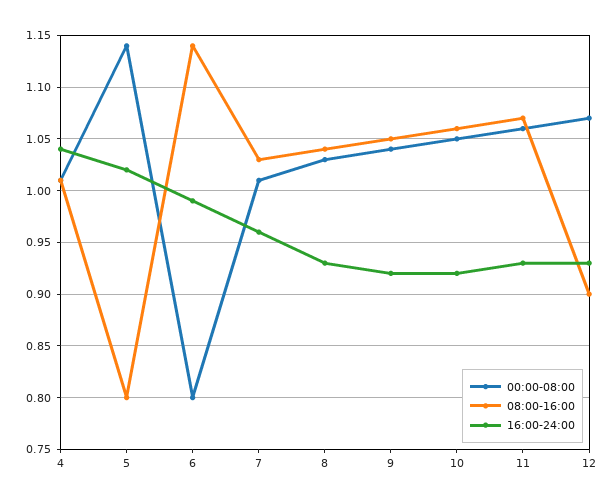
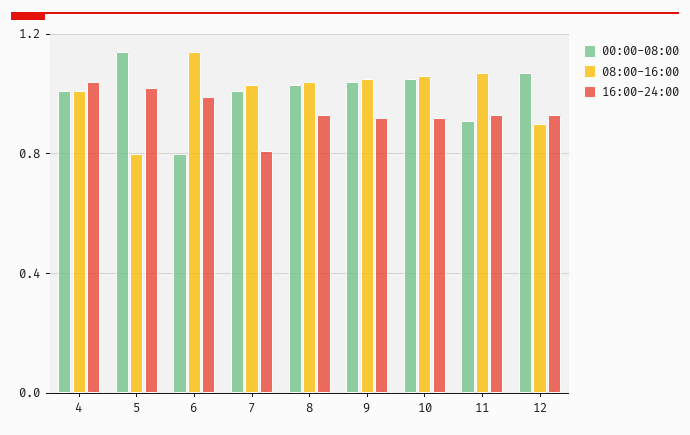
16:00-24:00, 7: 0.96 -> 0.8
00:00-08:00, 11: 1.06 -> 0.9

